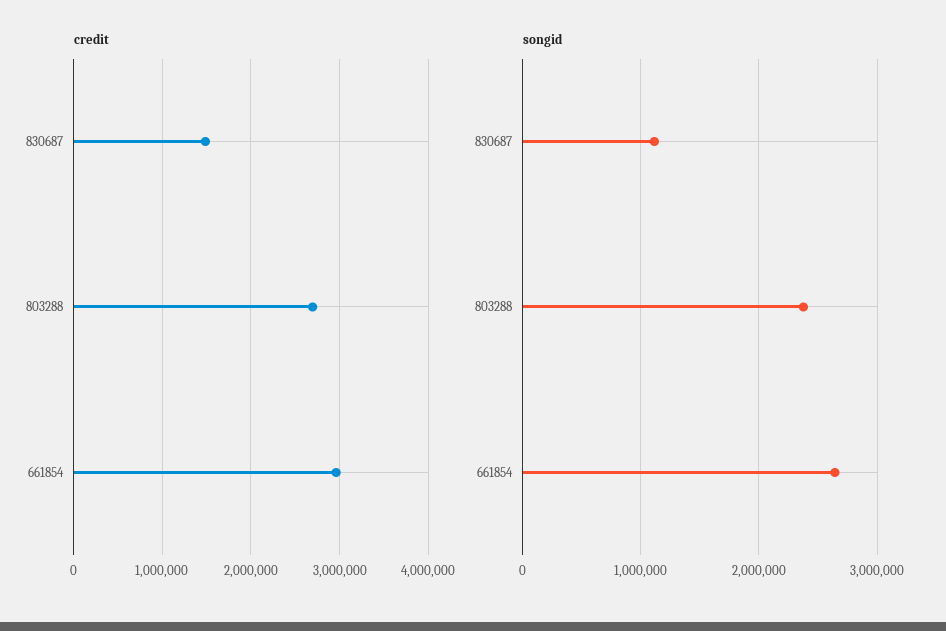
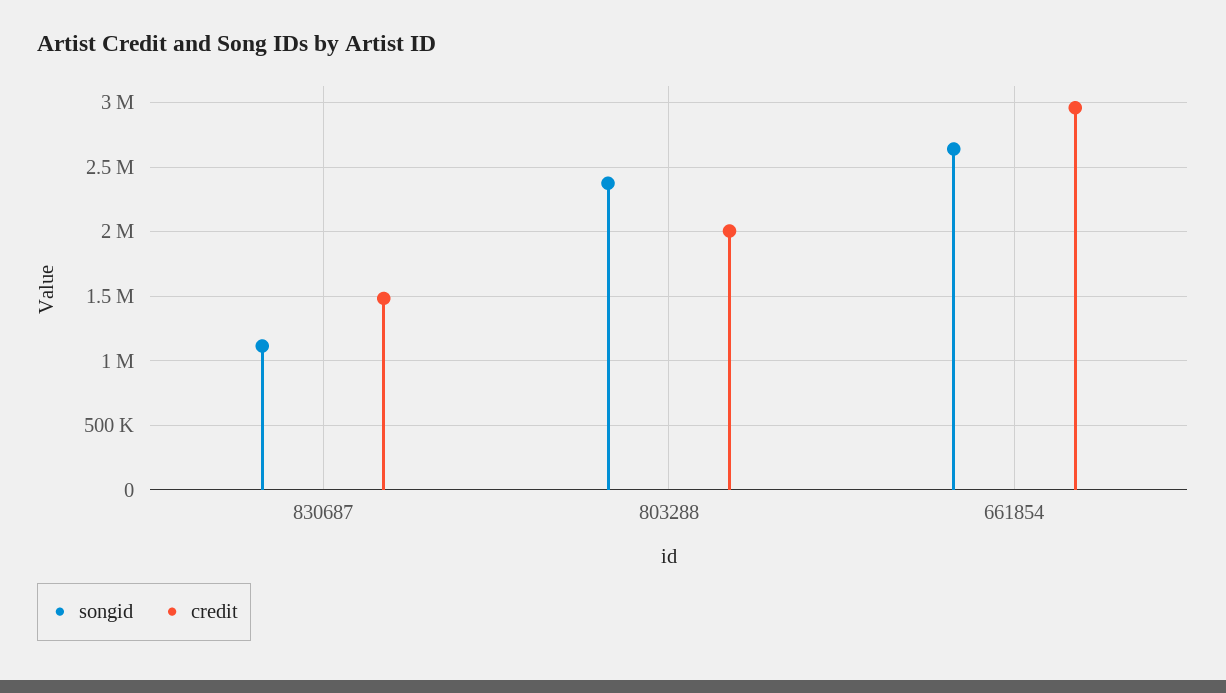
credit, 803288: 2700000 -> 2000000

